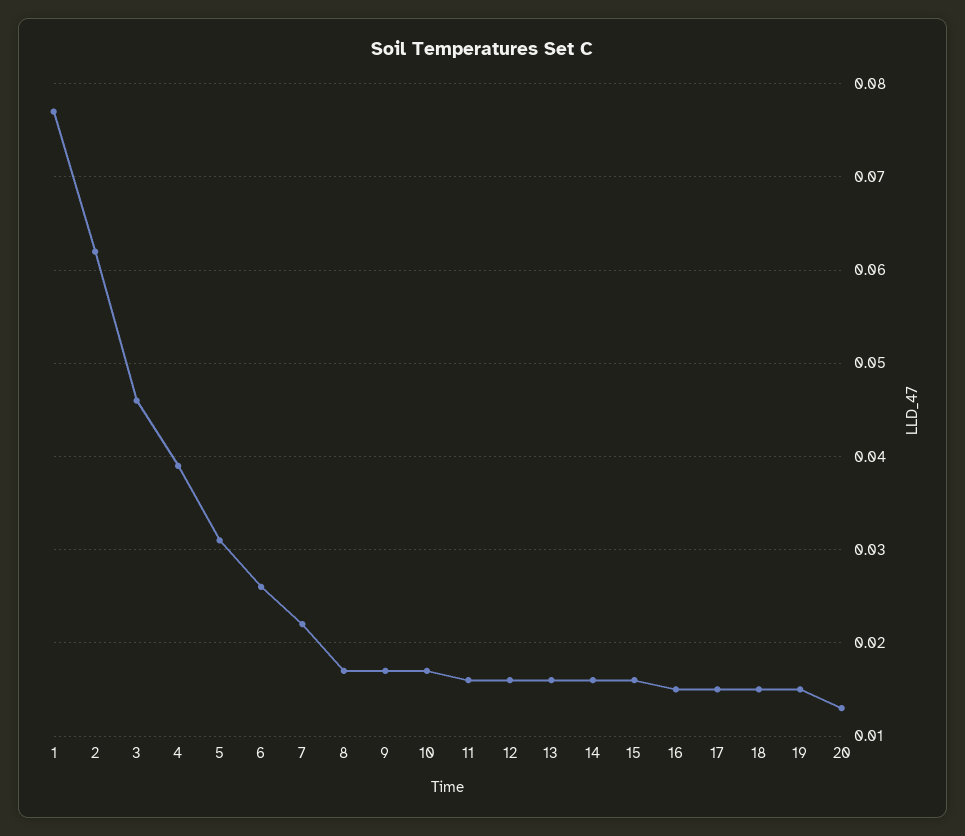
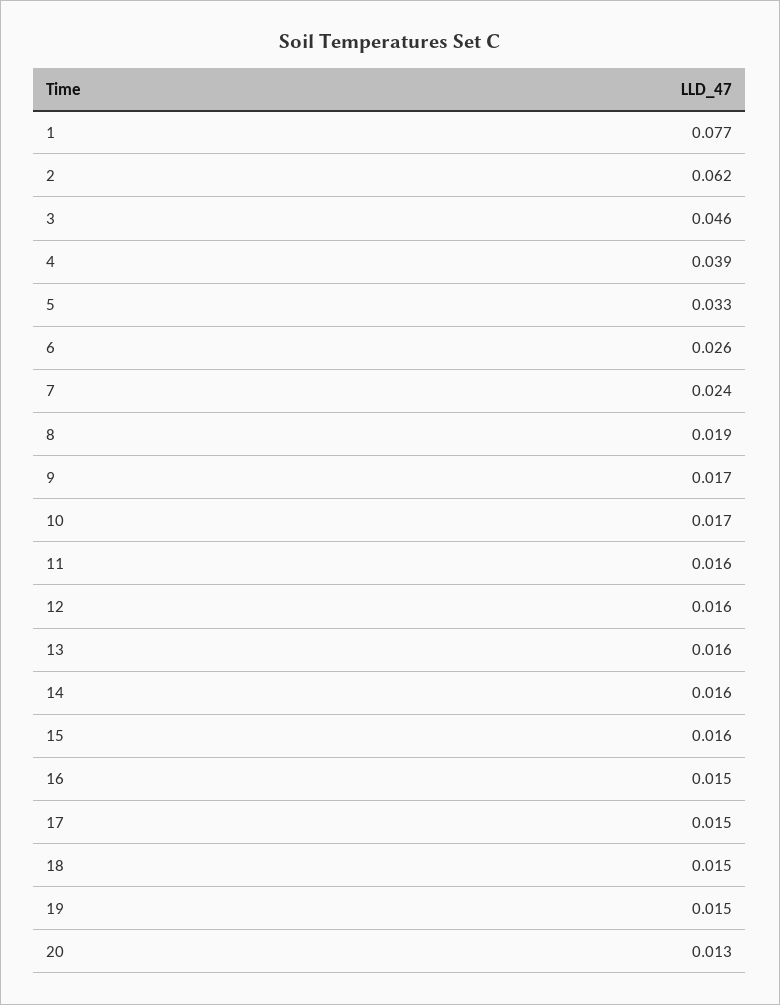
5: 0.031 -> 0.033
7: 0.022 -> 0.024
8: 0.017 -> 0.019

